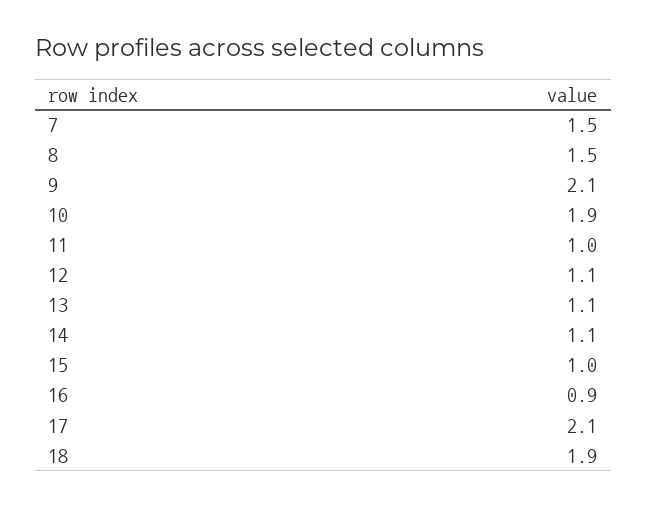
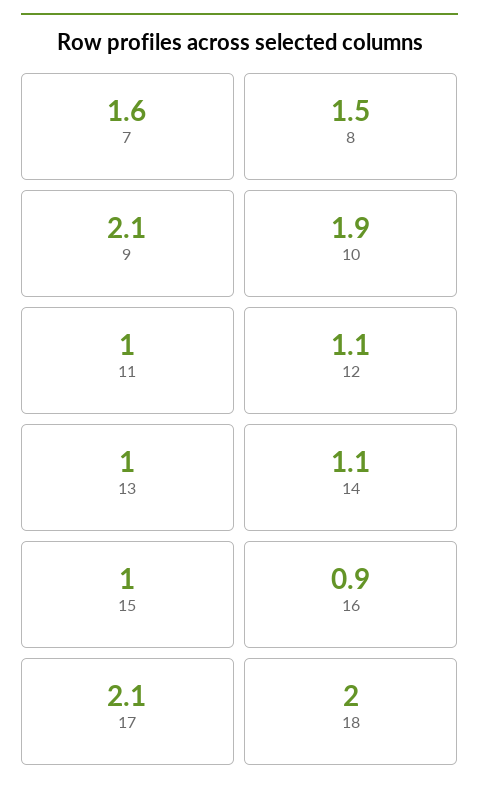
7: 1.5 -> 1.6
13: 1.1 -> 1
18: 1.9 -> 2

